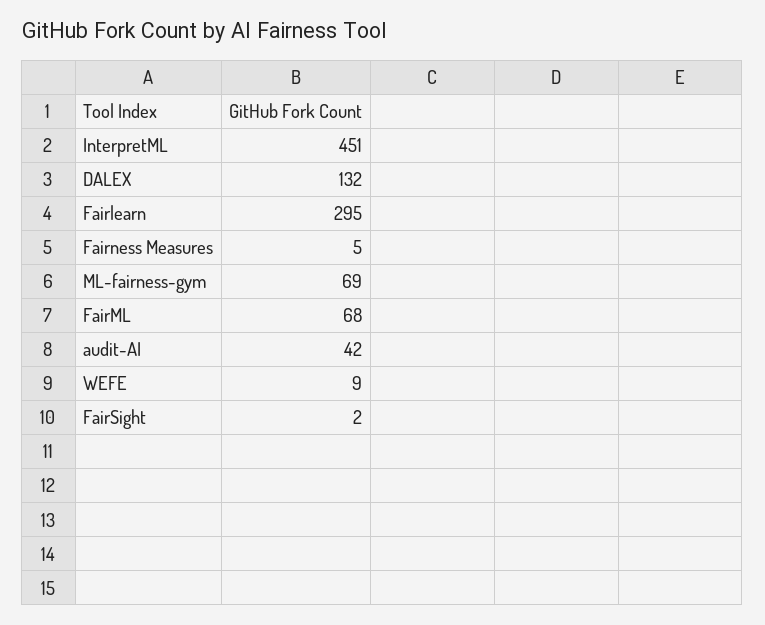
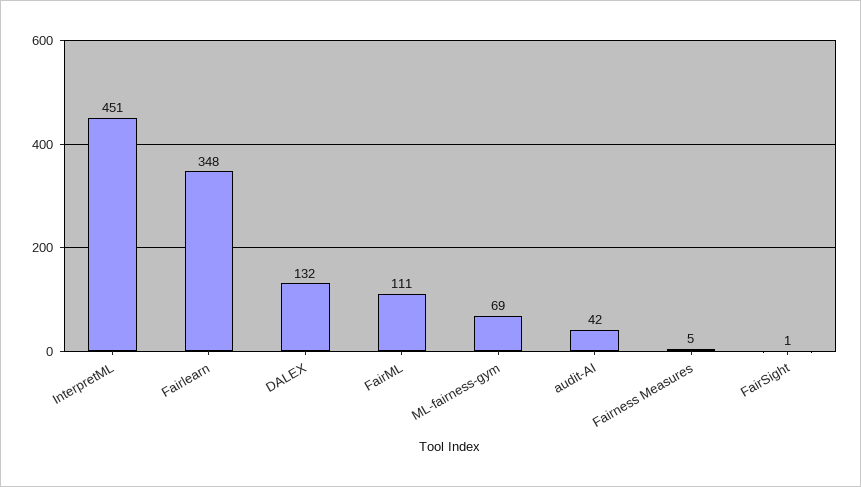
Fairlearn: 295 -> 348
FairML: 68 -> 111
WEFE: 9 -> none
FairSight: 2 -> 1

